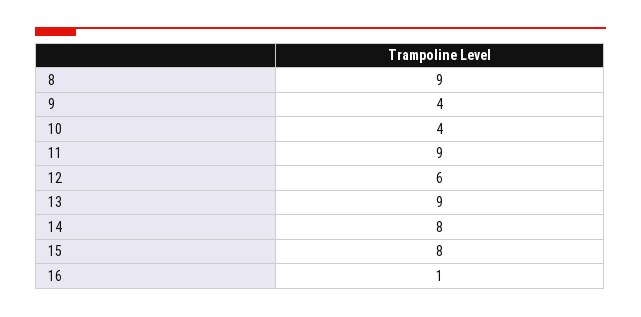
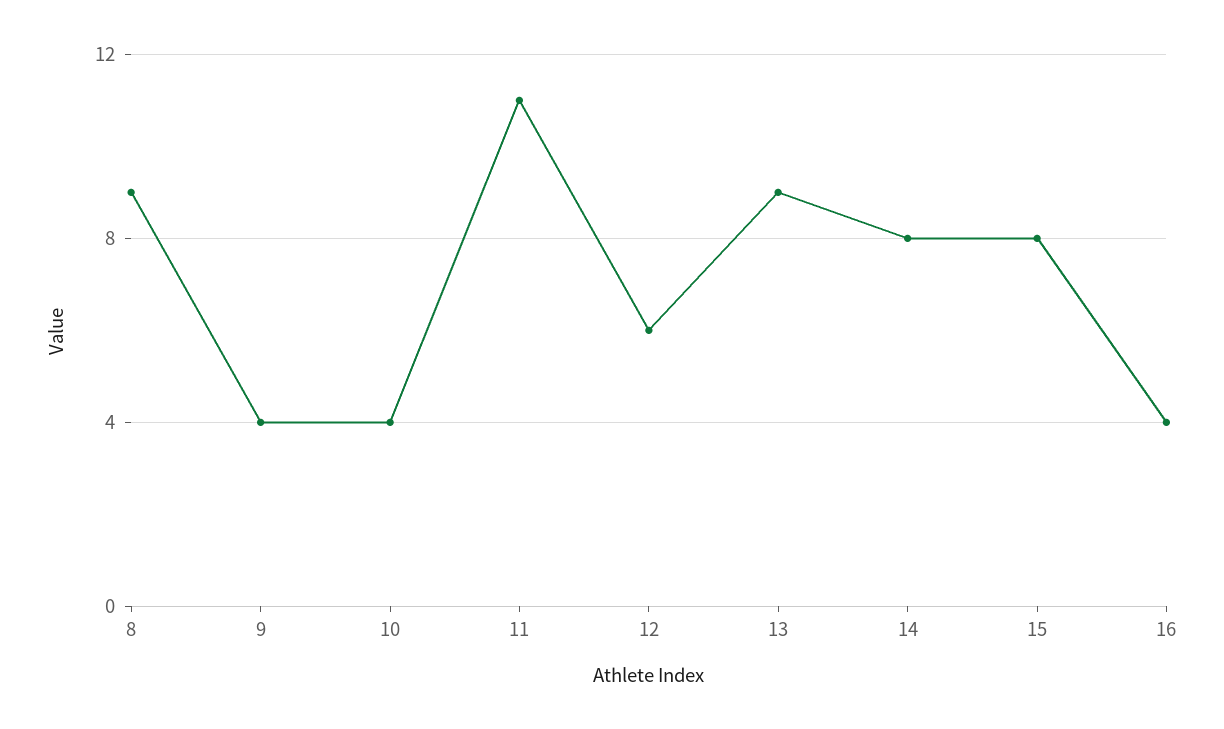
11: 9 -> 11
16: 1 -> 4

